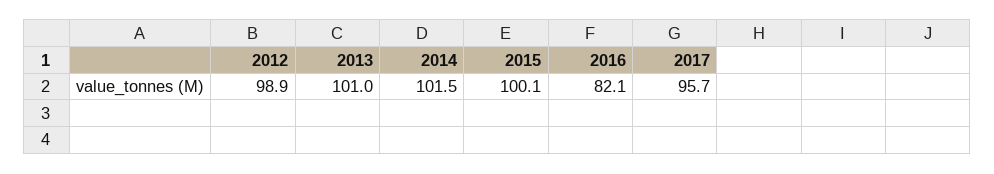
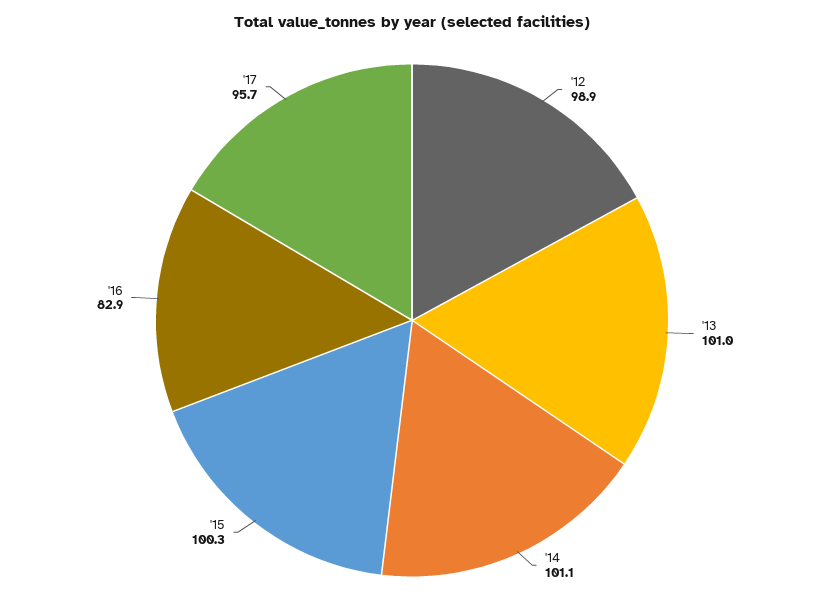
2014: 101.5 -> 101.1
2015: 100.1 -> 100.3
2016: 82.1 -> 82.9

